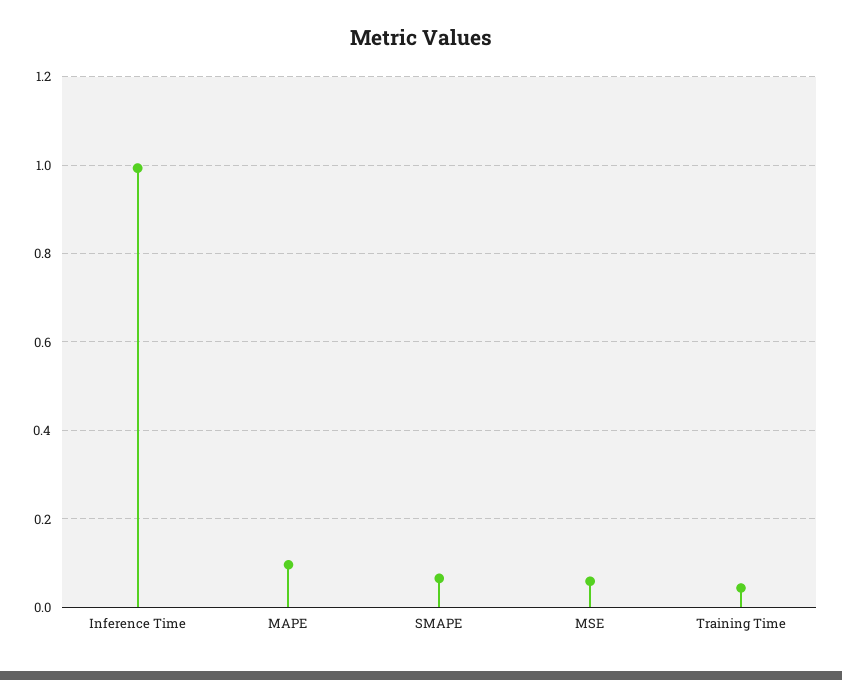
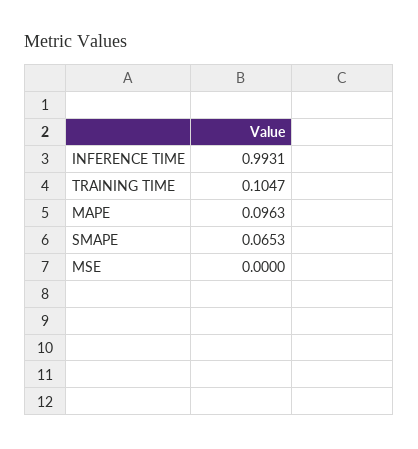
MSE: 0.06 -> 0
Training Time: 0.04 -> 0.1047

